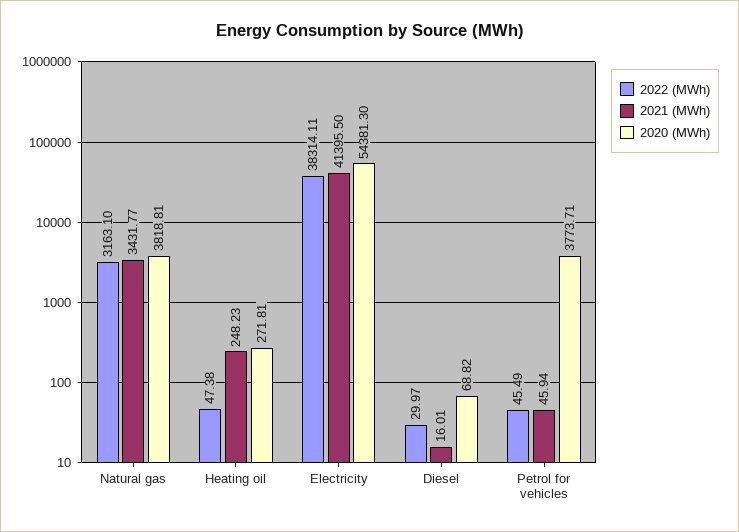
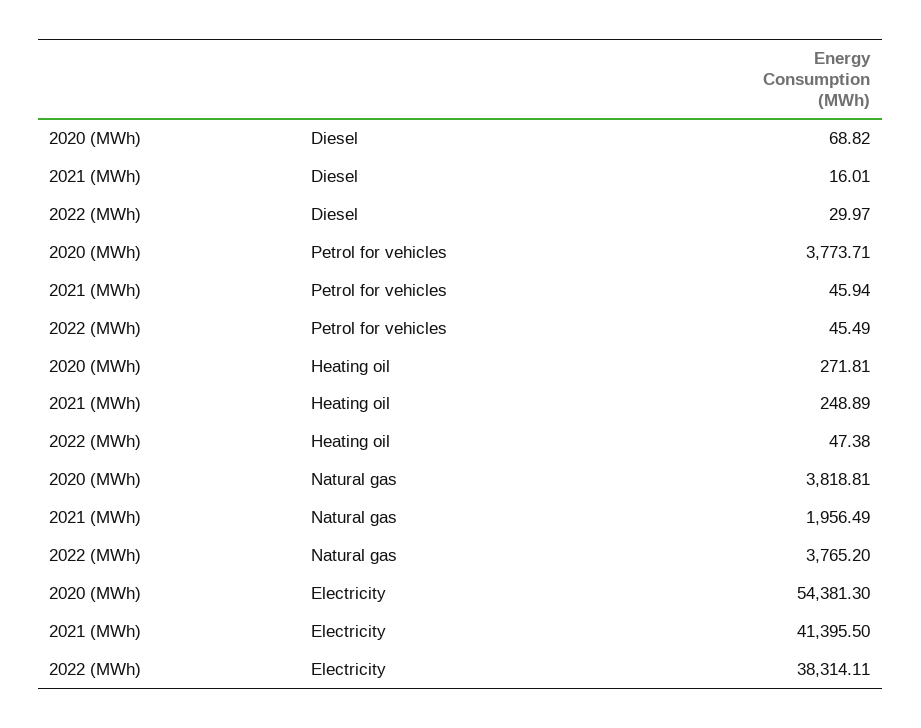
2022 (MWh), Natural gas: 3163.1 -> 3765.2
2021 (MWh), Natural gas: 3431.77 -> 1956.49
2021 (MWh), Heating oil: 248.23 -> 248.89

